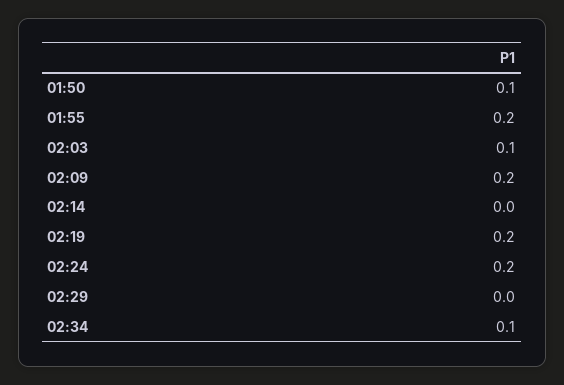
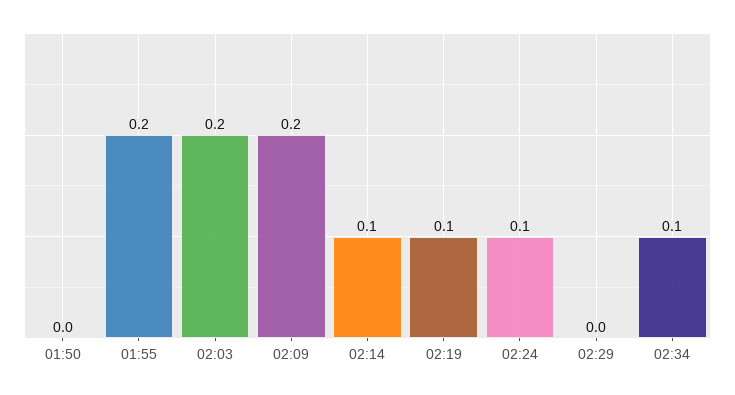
01:50: 0.1 -> 0
02:03: 0.1 -> 0.2
02:14: 0 -> 0.1
02:19: 0.2 -> 0.1
02:24: 0.2 -> 0.1

